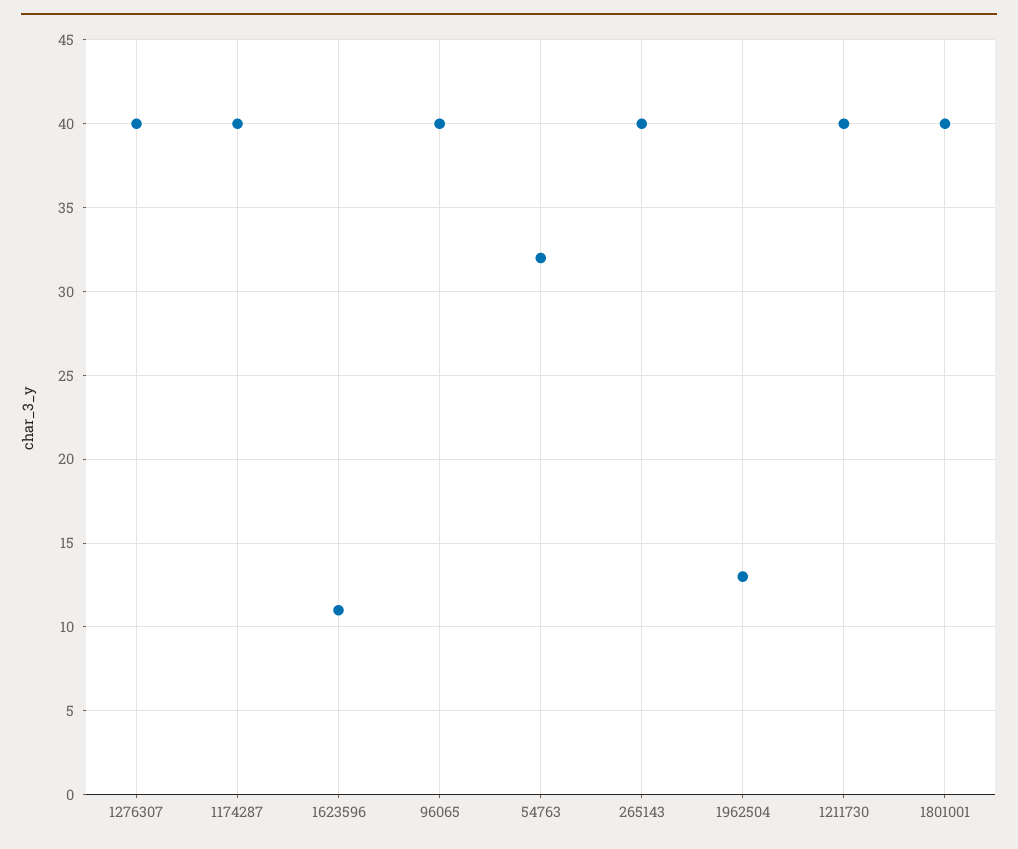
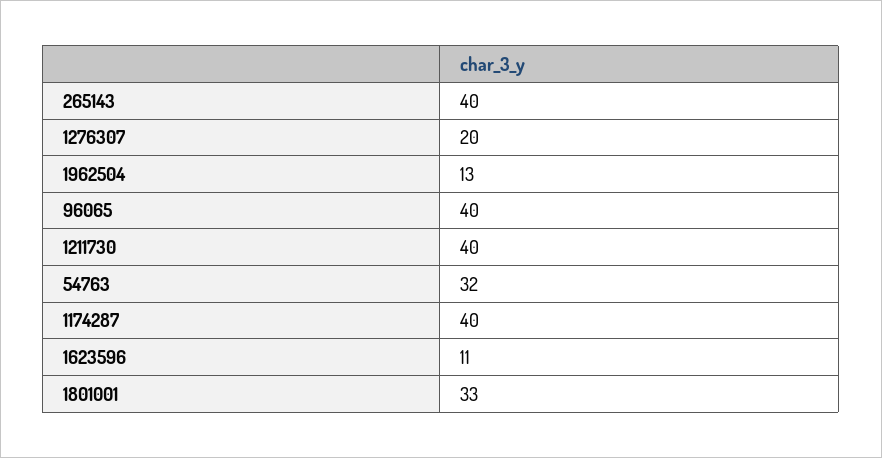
1276307: 40 -> 20
1801001: 40 -> 33

